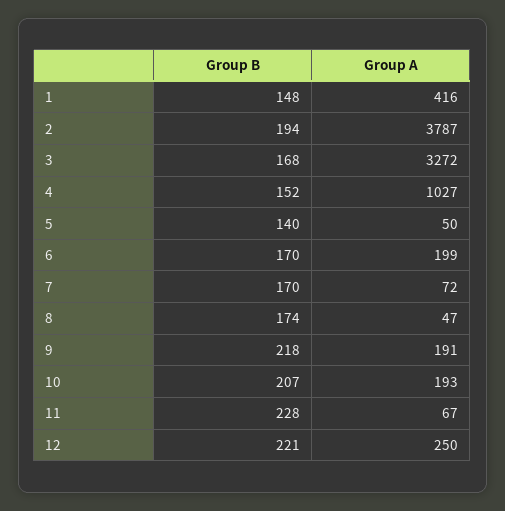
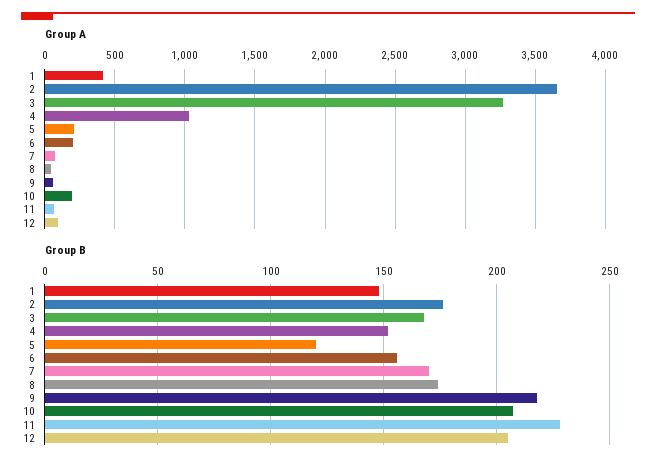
Group B, 2: 194 -> 175
Group A, 2: 3787 -> 3650
Group B, 5: 140 -> 120
Group A, 5: 50 -> 200
Group B, 6: 170 -> 155
Group A, 9: 191 -> 50
Group B, 12: 221 -> 205
Group A, 12: 250 -> 100

